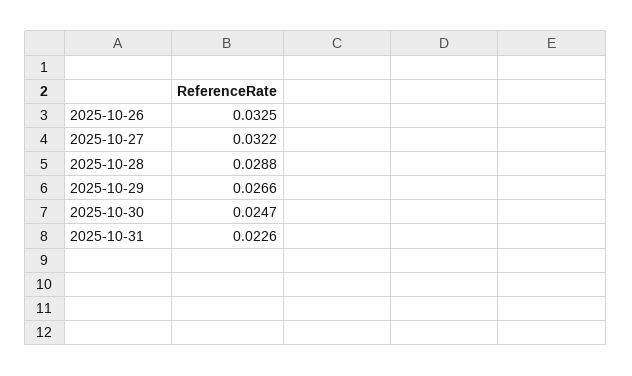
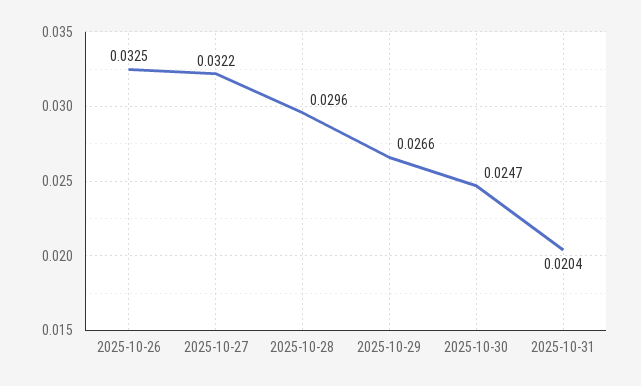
2025-10-28: 0.0288 -> 0.0296
2025-10-31: 0.0226 -> 0.0204

